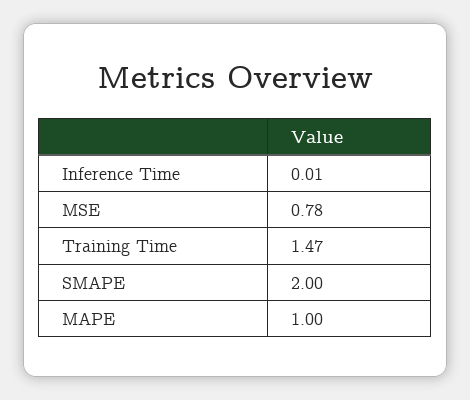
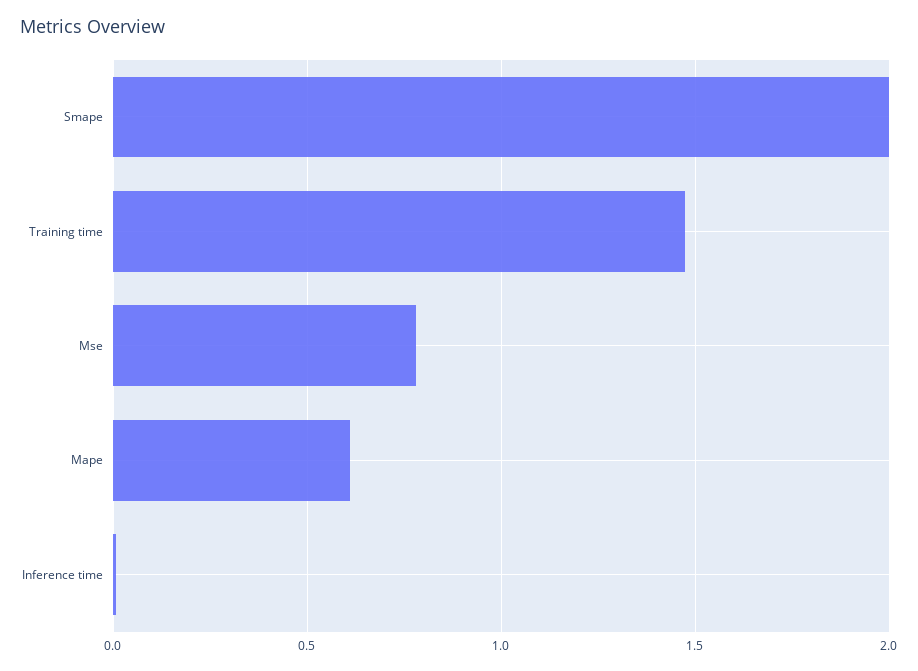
MAPE: 1 -> 0.6

